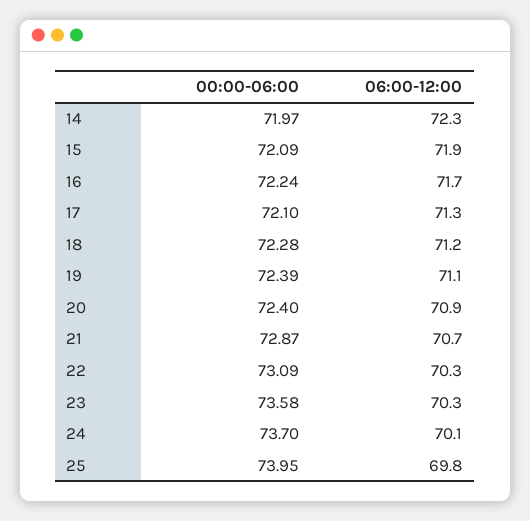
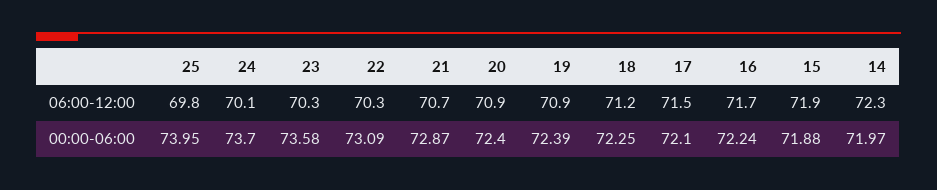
00:00-06:00, 15: 72.09 -> 71.88
06:00-12:00, 17: 71.3 -> 71.5
00:00-06:00, 18: 72.28 -> 72.25
06:00-12:00, 19: 71.1 -> 70.9

